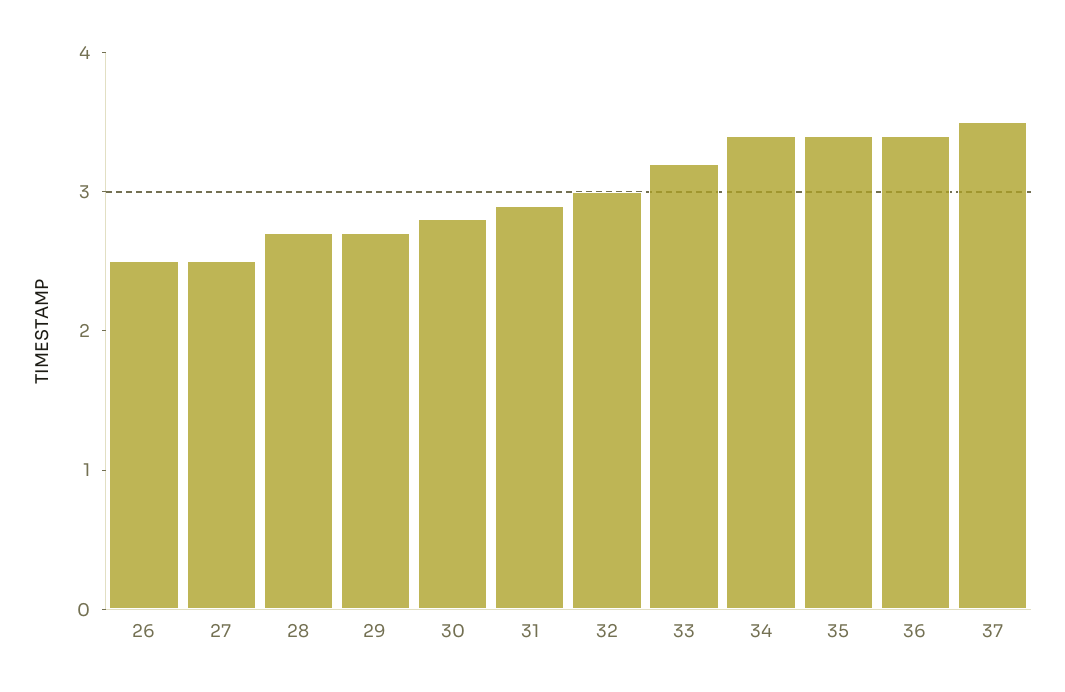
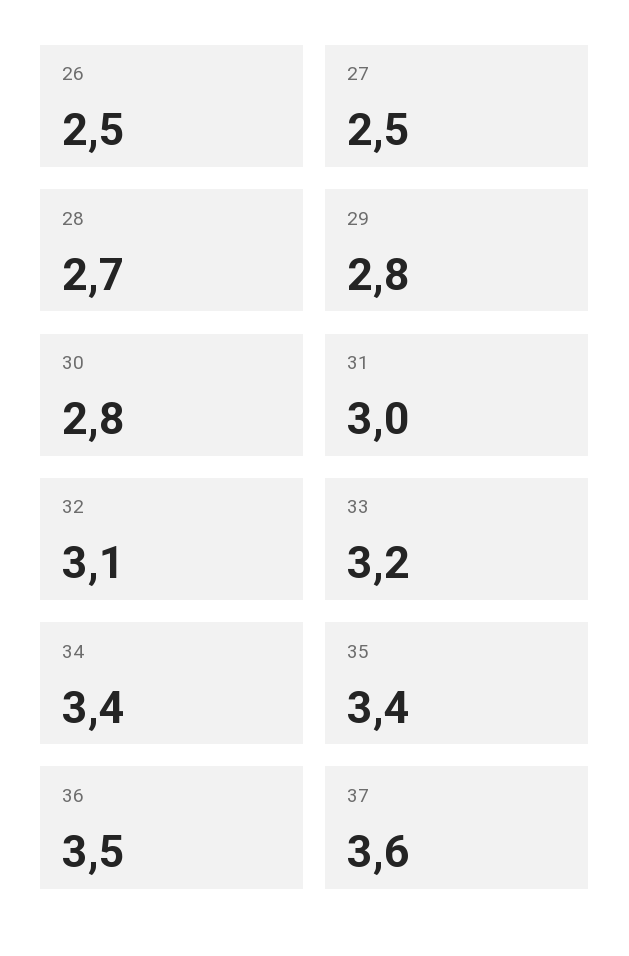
29: 2.7 -> 2.8
31: 2.9 -> 3
32: 3 -> 3.1
36: 3.4 -> 3.5
37: 3.5 -> 3.6

